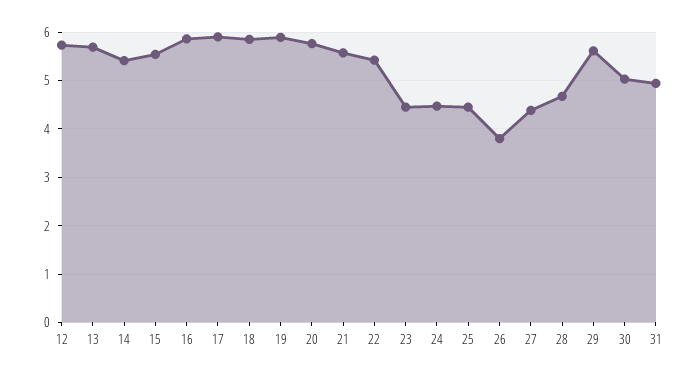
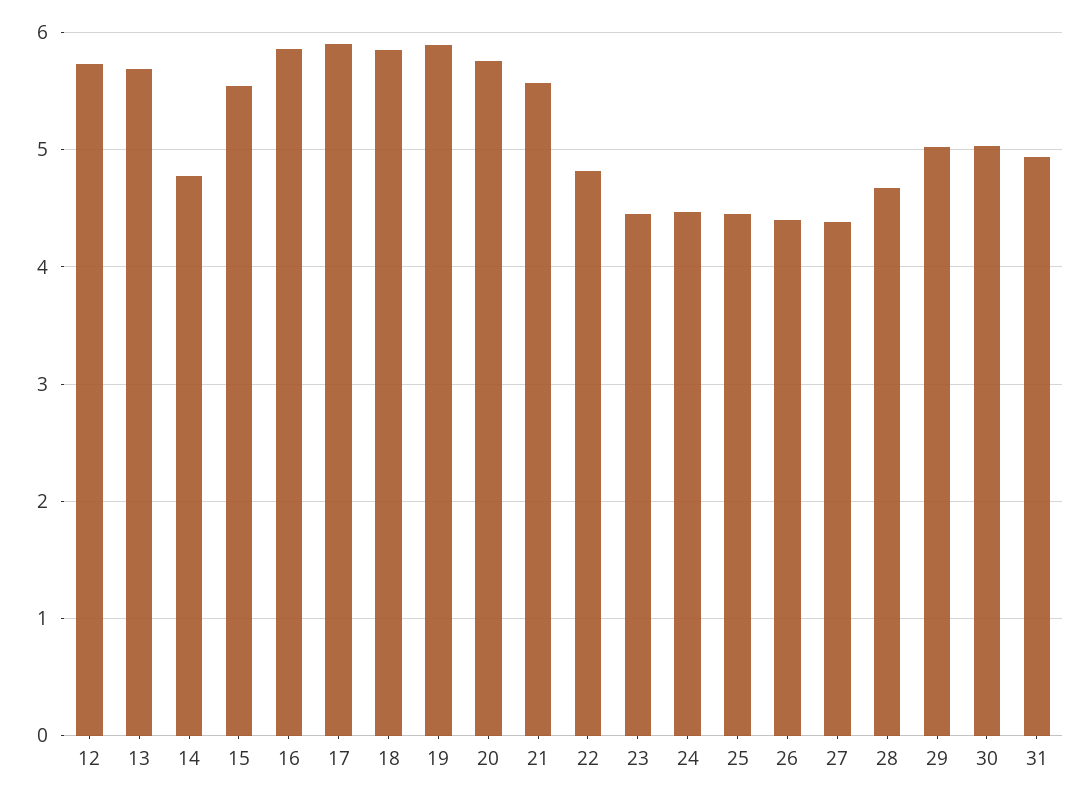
14: 5.4 -> 4.8
22: 5.4 -> 4.8
26: 3.8 -> 4.4
29: 5.6 -> 5

